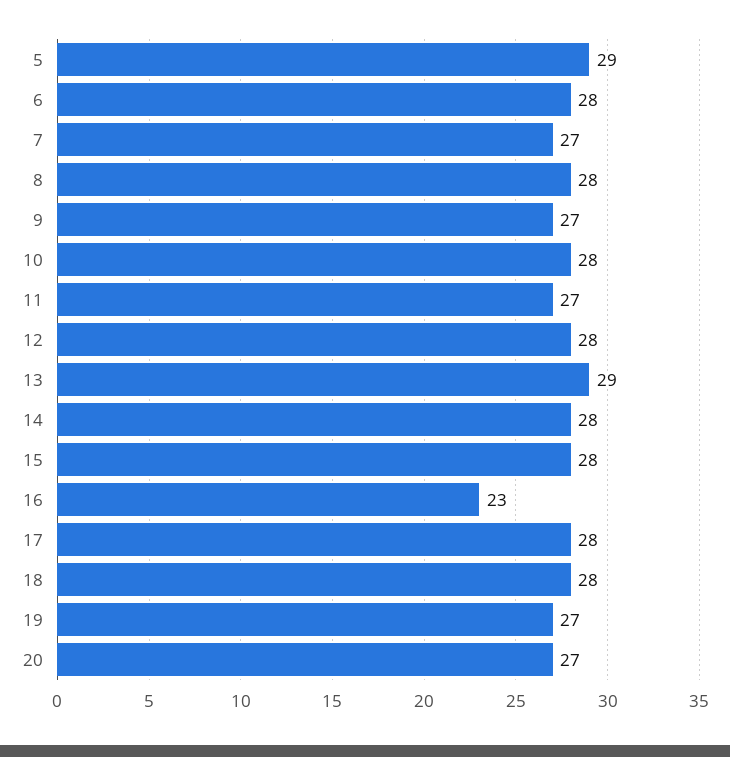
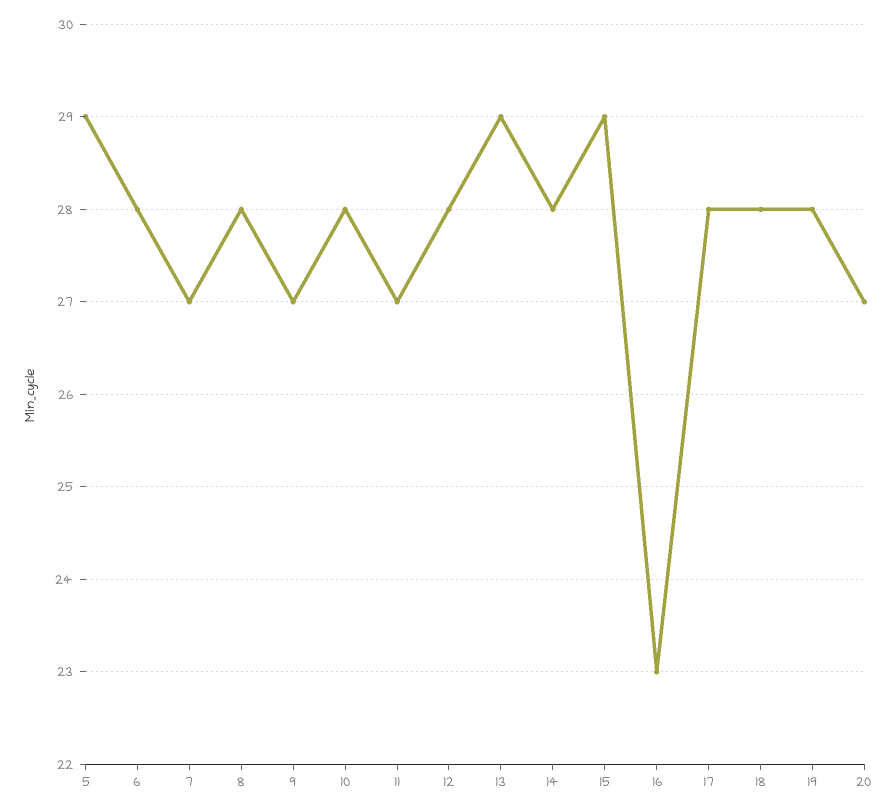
15: 28 -> 29
19: 27 -> 28

